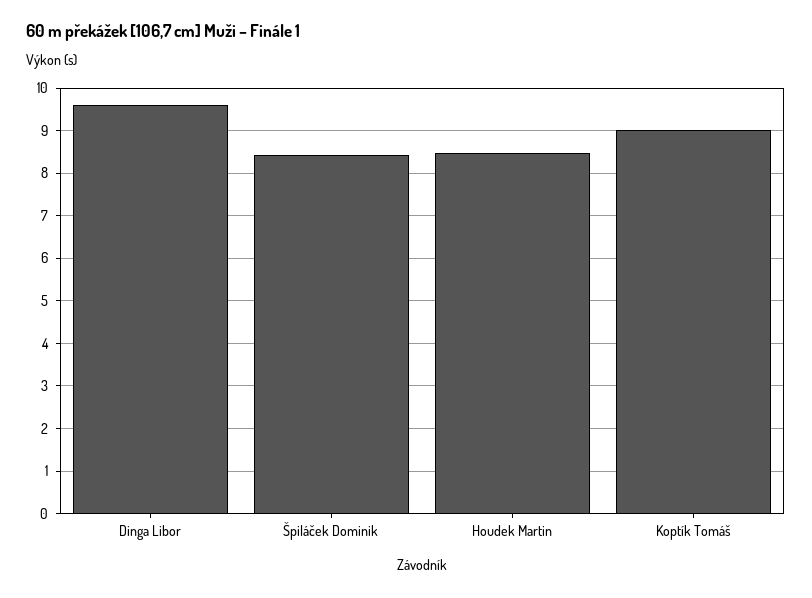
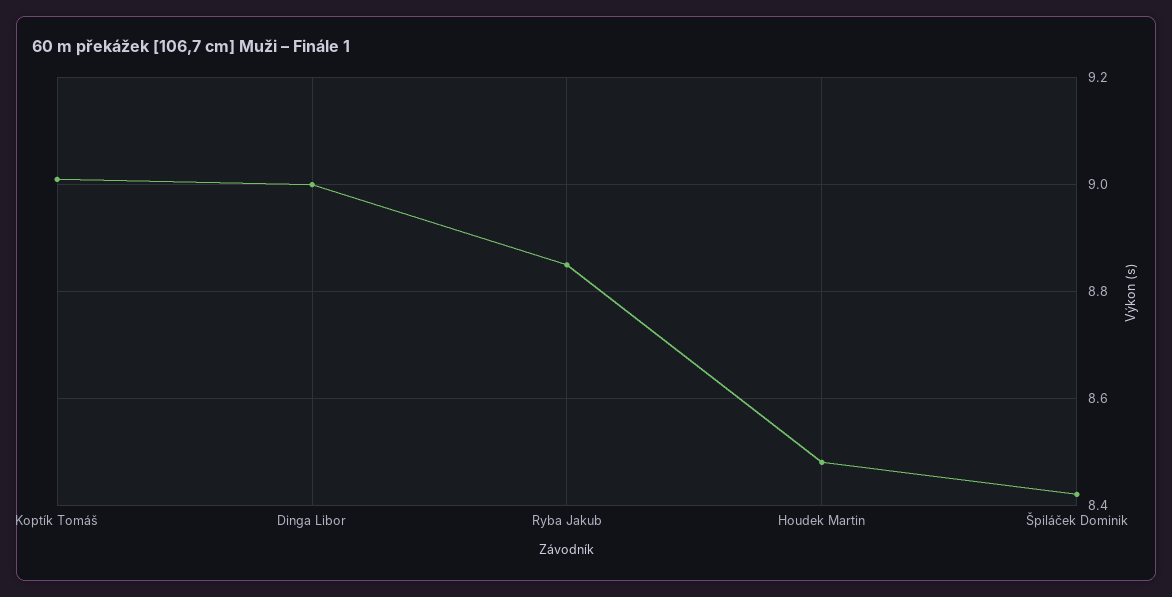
Dinga Libor: 9.6 -> 9
Ryba Jakub: none -> 8.85

